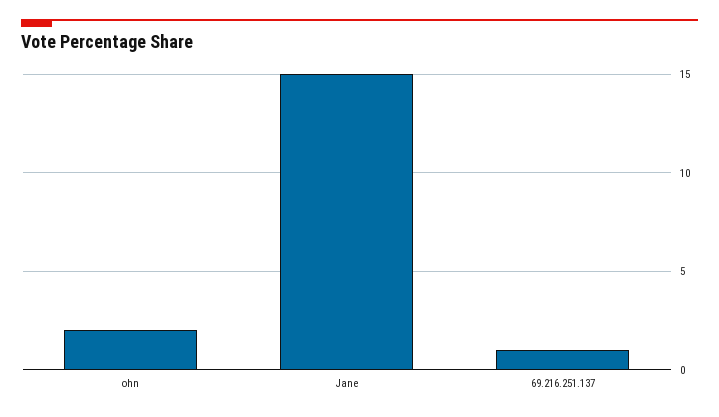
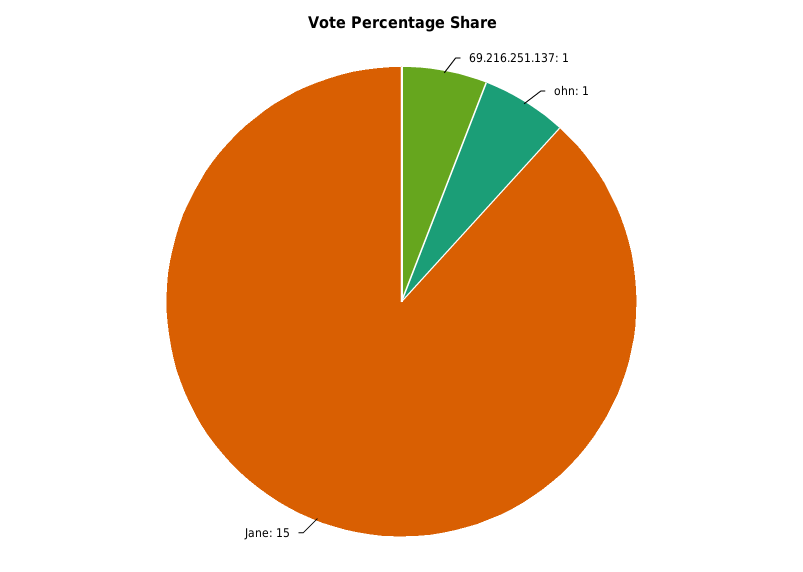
ohn: 2 -> 1

